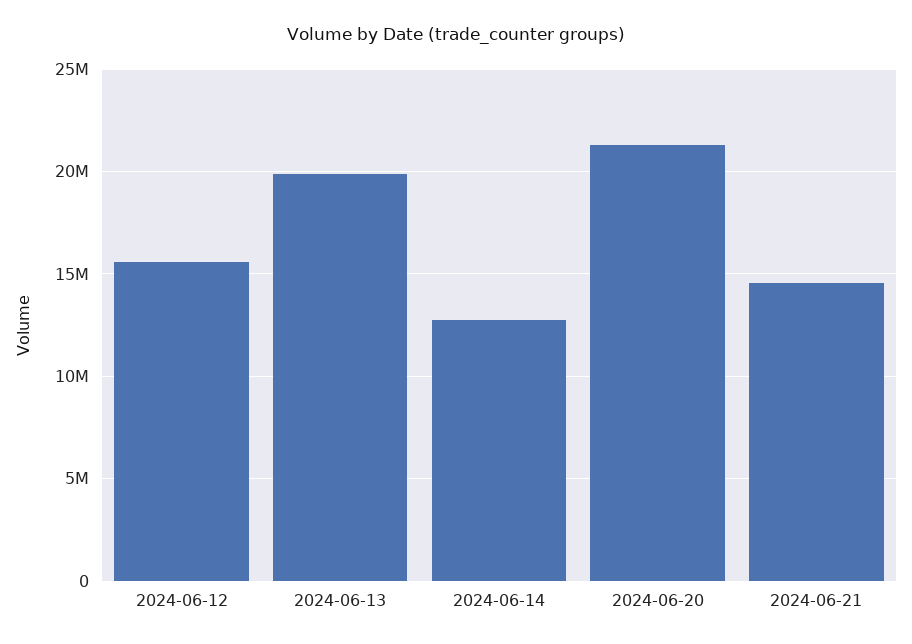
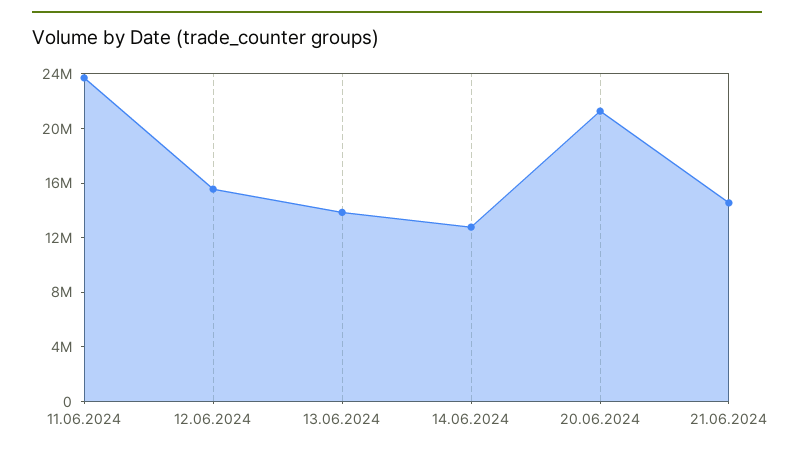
2024-06-13: 20000000 -> 14000000
11.06.2024: none -> 24000000

